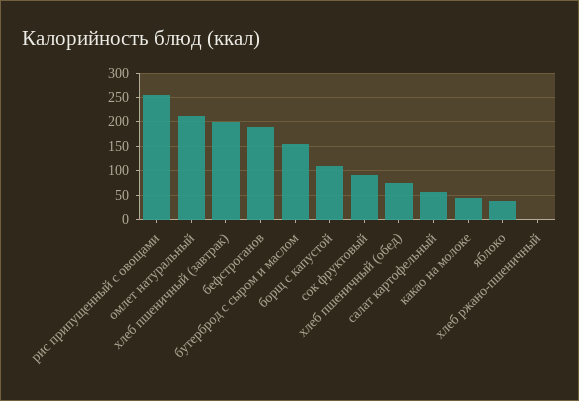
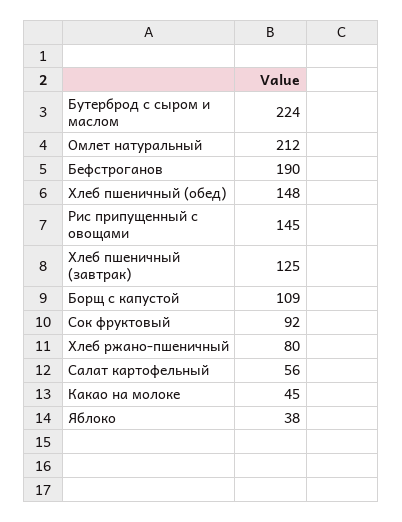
рис припущенный с овощами: 250 -> 145
хлеб пшеничный (завтрак): 200 -> 125
бутерброд с сыром и маслом: 150 -> 224
хлеб пшеничный (обед): 75 -> 148
хлеб ржано-пшеничный: 0 -> 80

